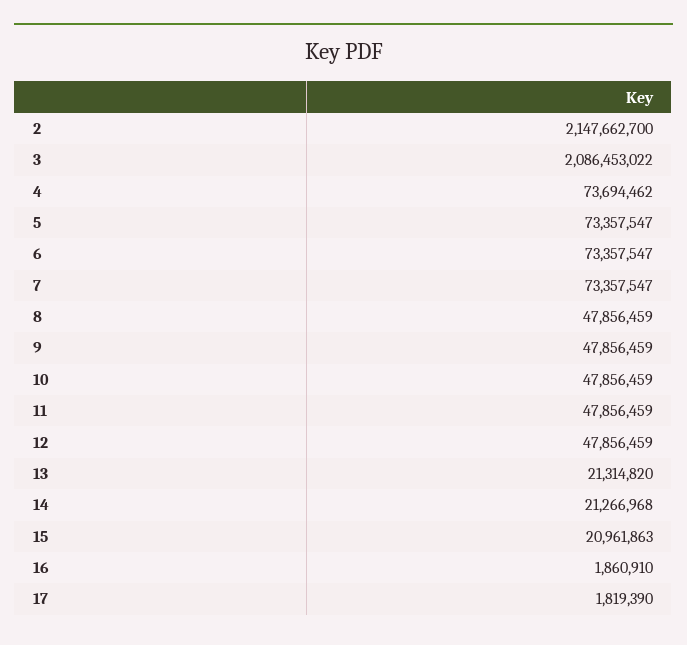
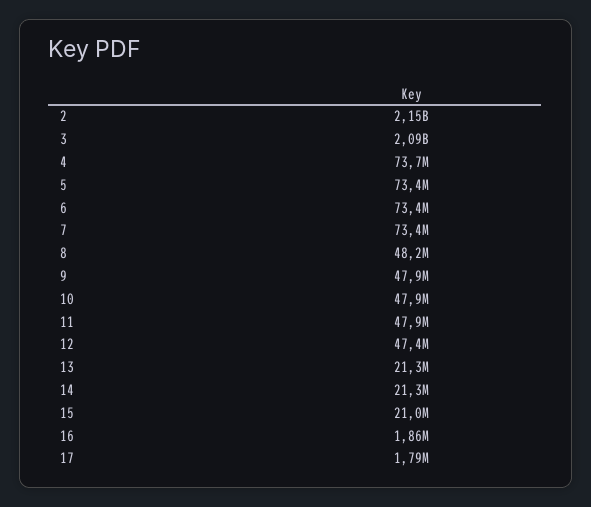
8: 47856459 -> 48200000
12: 47856459 -> 47400000
17: 1819390 -> 1790000

